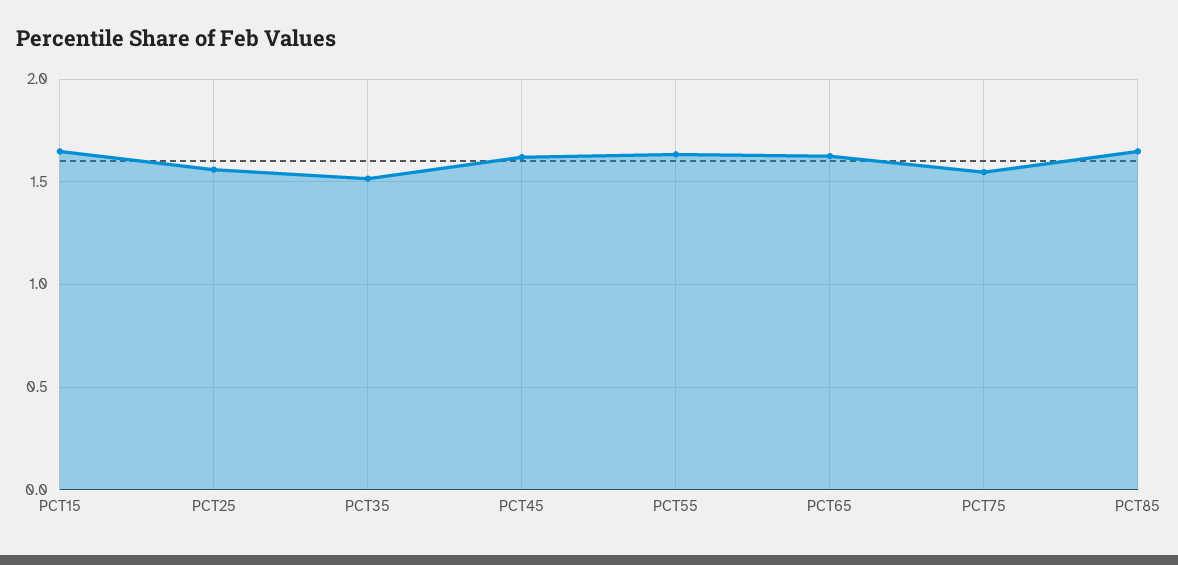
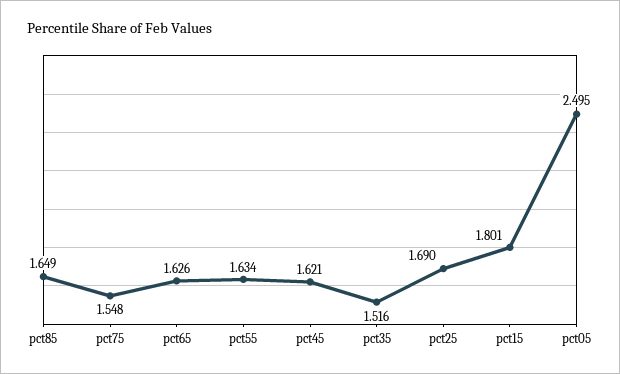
PCT15: 1.65 -> 1.801
PCT25: 1.55 -> 1.69
pct05: none -> 2.495

